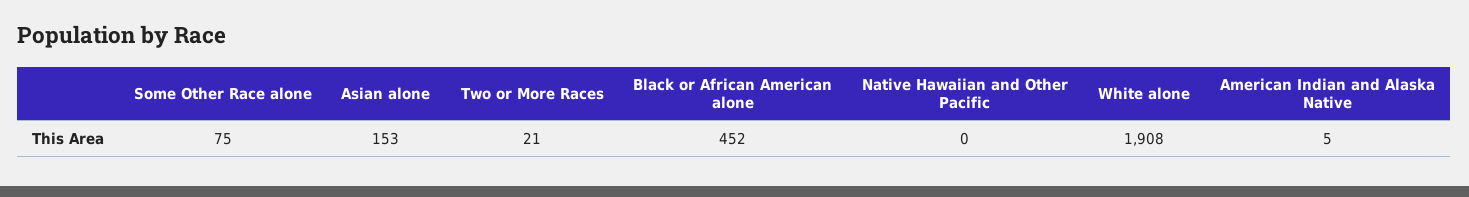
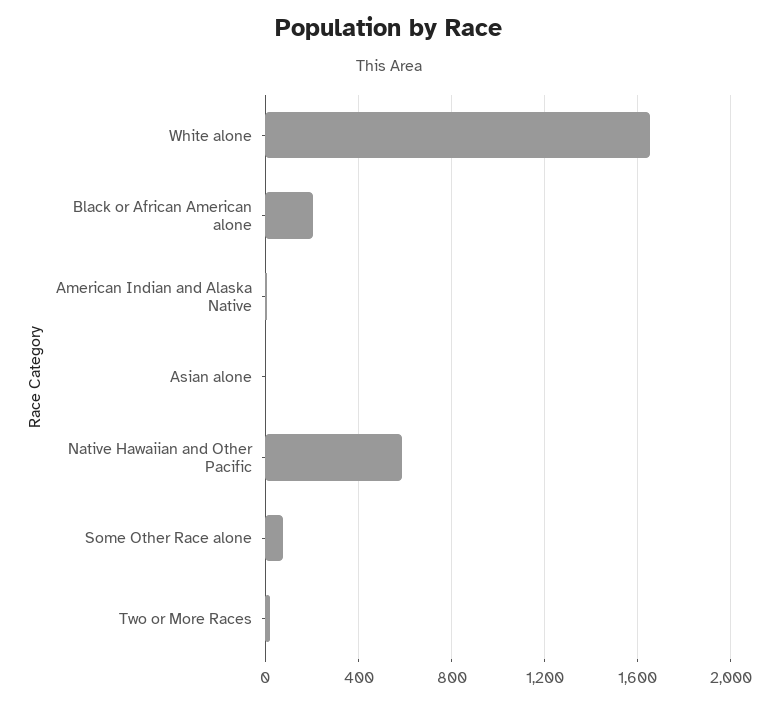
Asian alone: 153 -> 0
Black or African American alone: 452 -> 200
Native Hawaiian and Other Pacific: 0 -> 600
White alone: 1908 -> 1650

